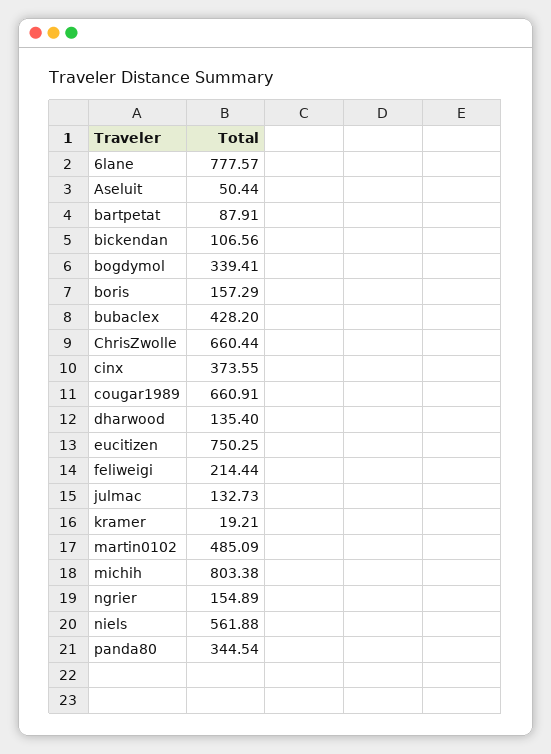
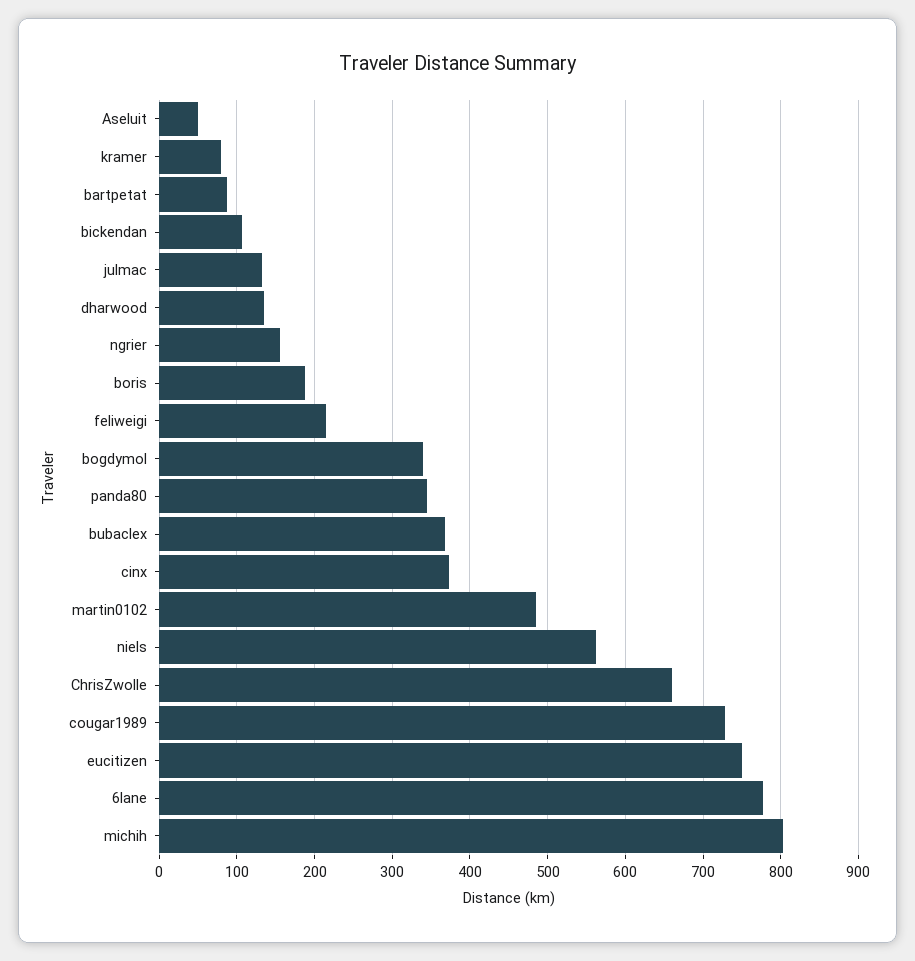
boris: 157.29 -> 190
bubaclex: 428.2 -> 370
cougar1989: 660.91 -> 730
kramer: 19.21 -> 80

